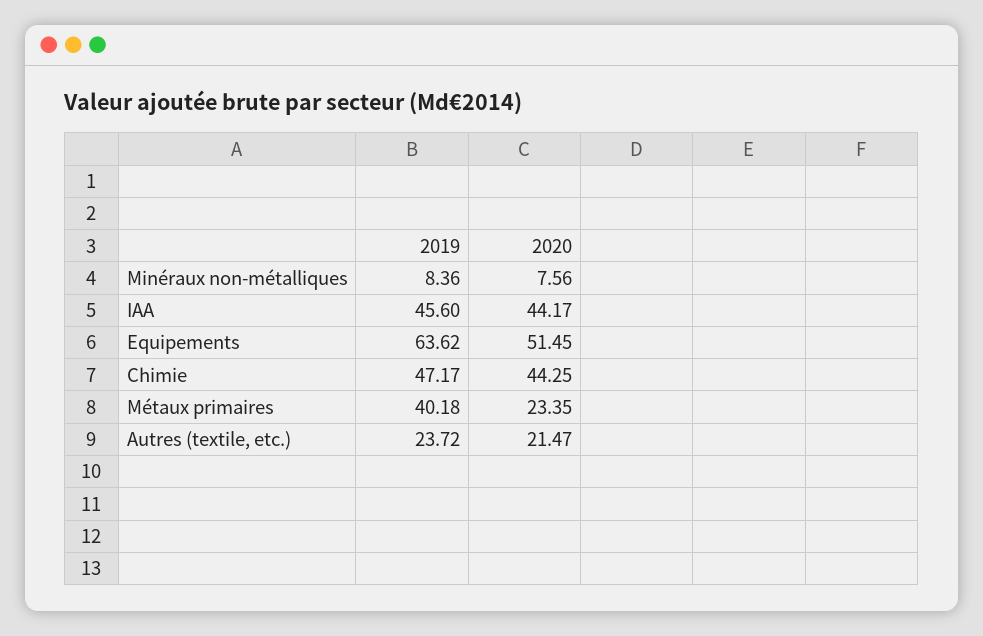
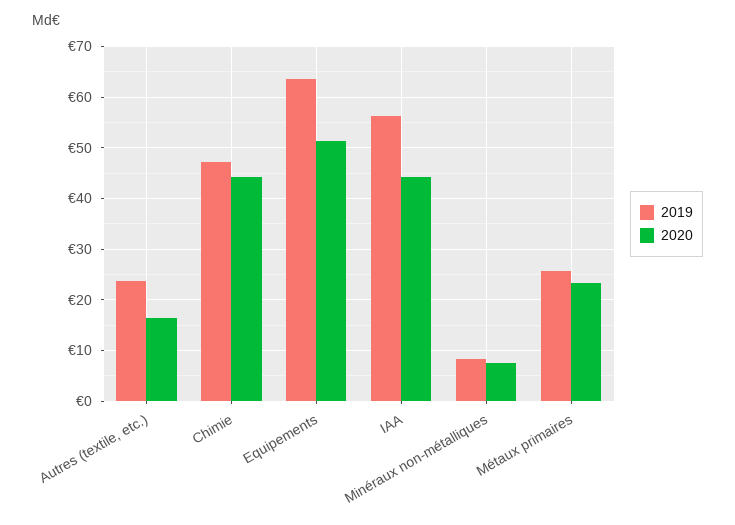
2019, IAA: 45.6 -> 56
2019, Métaux primaires: 40.18 -> 26
2020, Autres (textile, etc.): 21.47 -> 16

